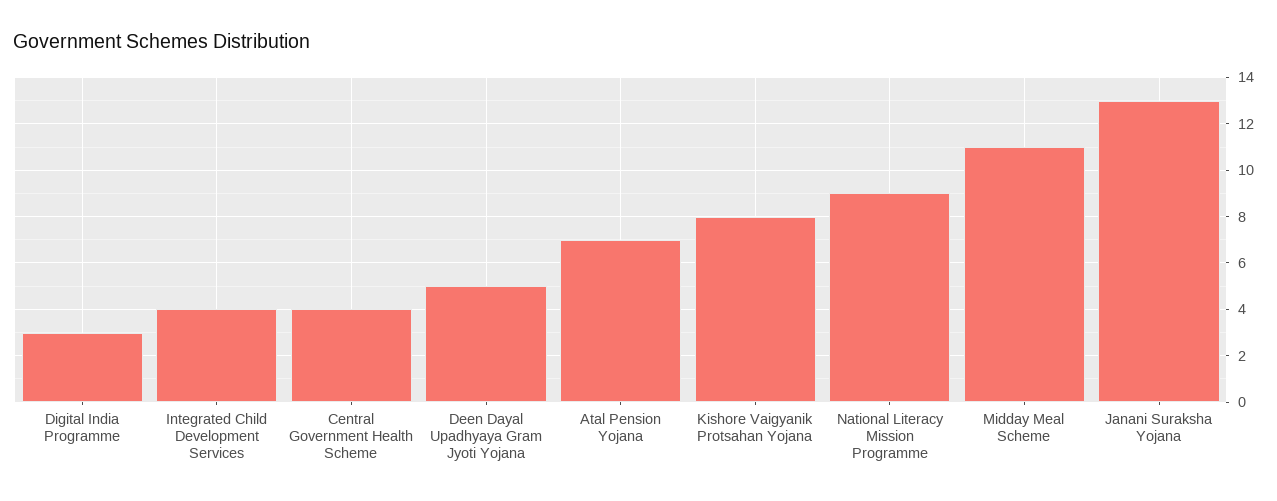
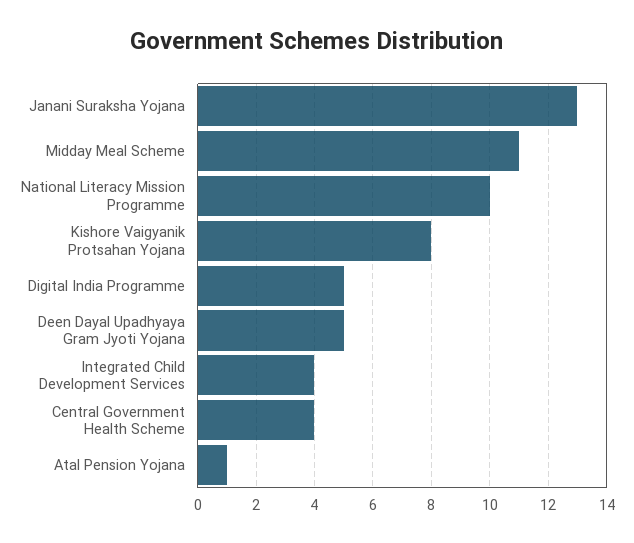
Digital India Programme: 3 -> 5
Atal Pension Yojana: 7 -> 1
National Literacy Mission Programme: 9 -> 10

